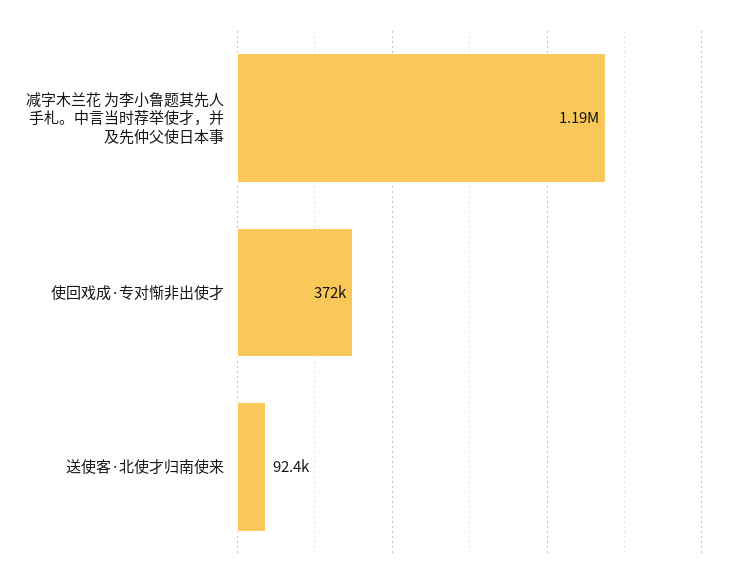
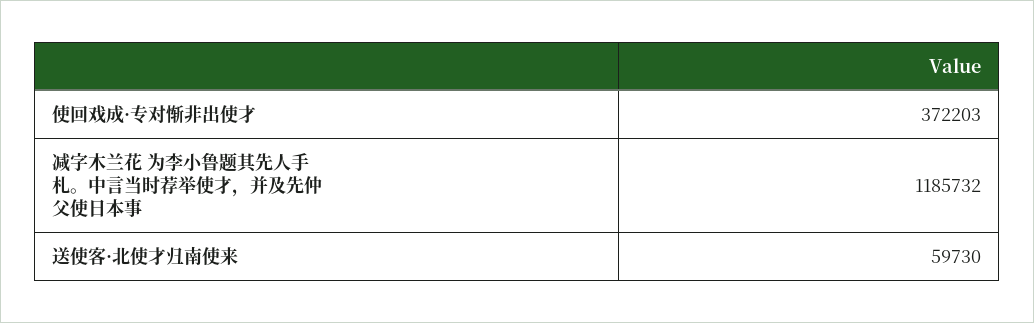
送使客·北使才归南使来: 92400 -> 59730

